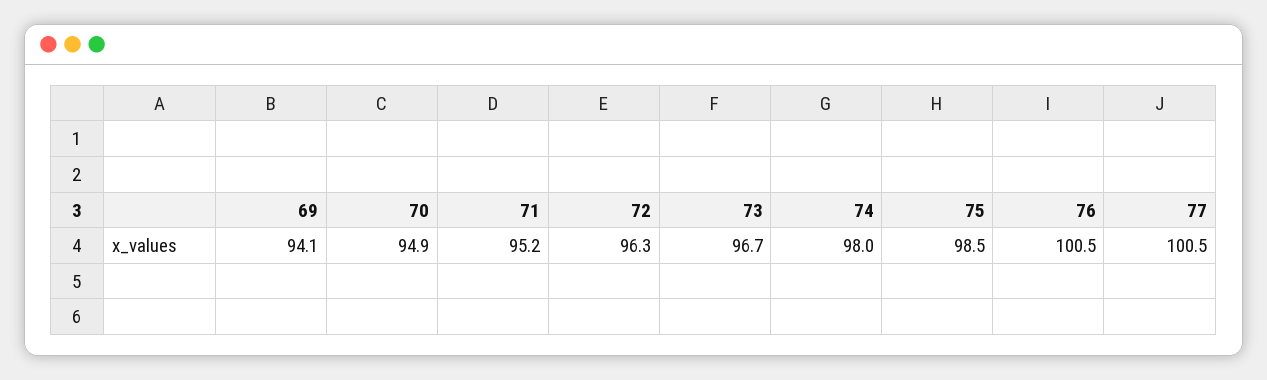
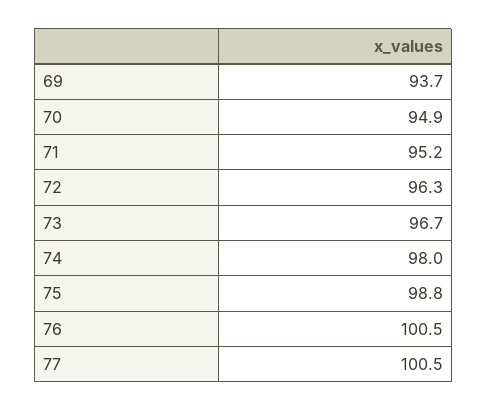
69: 94.1 -> 93.7
75: 98.5 -> 98.8

